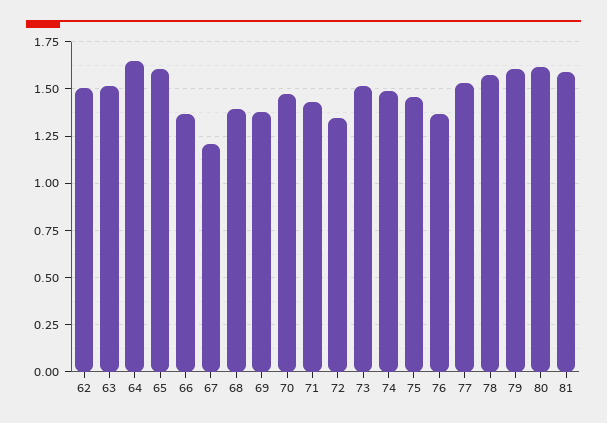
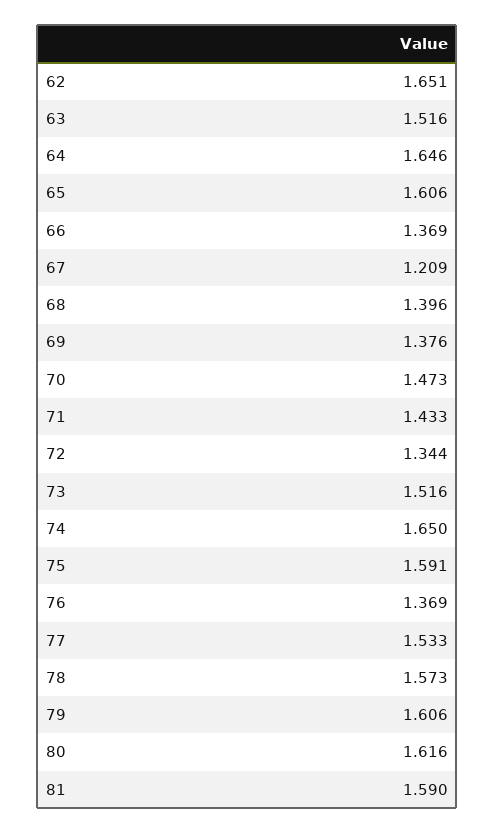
62: 1.5 -> 1.651
74: 1.5 -> 1.65
75: 1.45 -> 1.591

